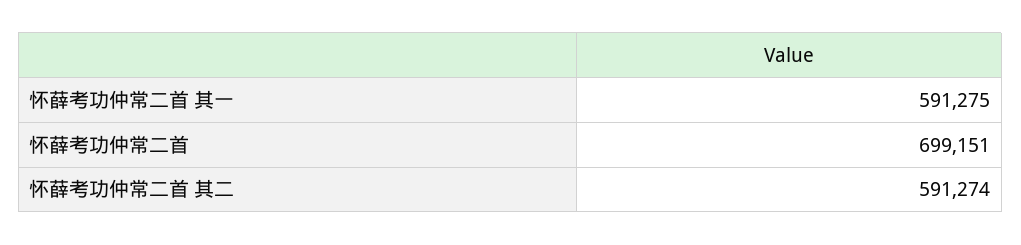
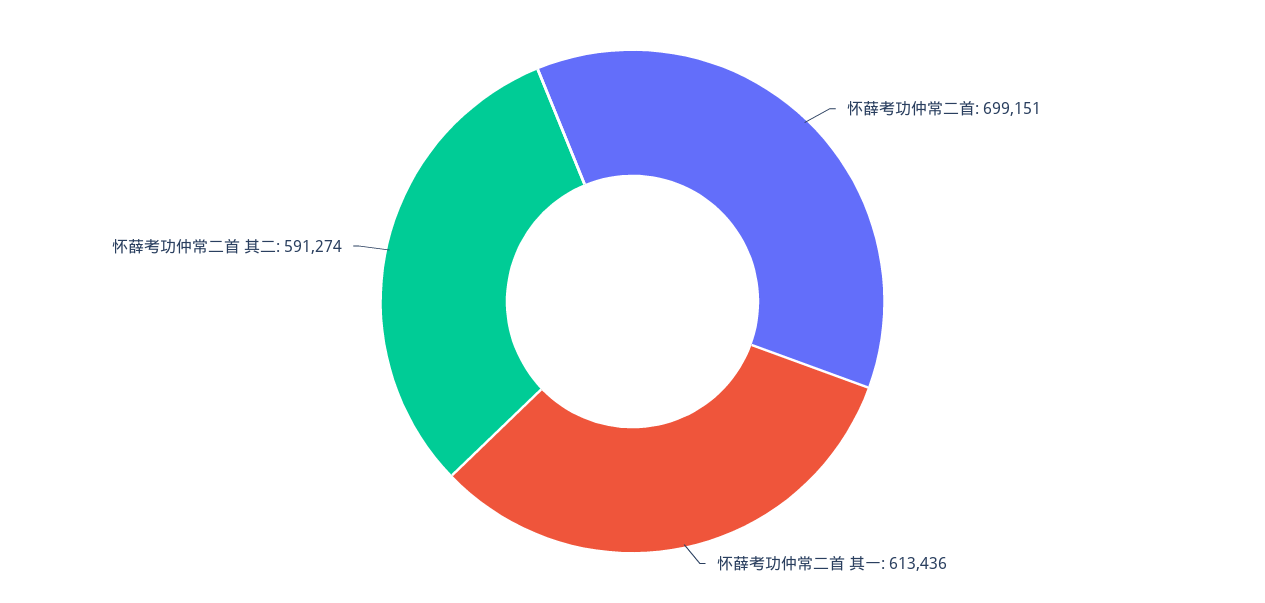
怀薛考功仲常二首 其一: 591275 -> 613436

